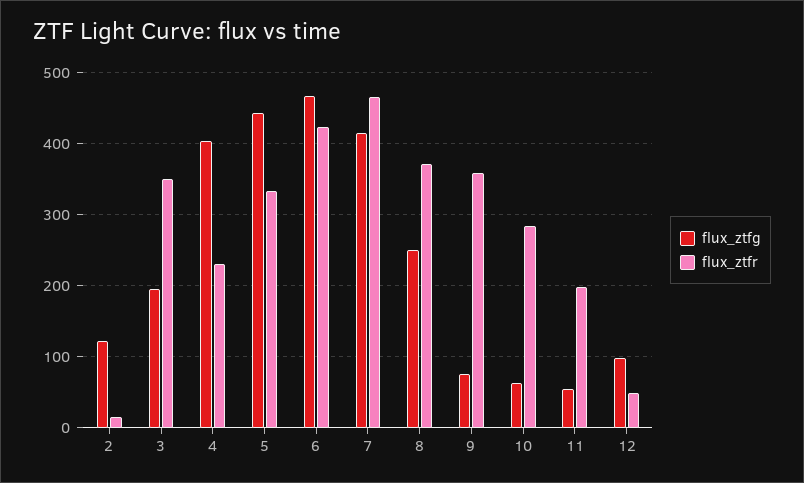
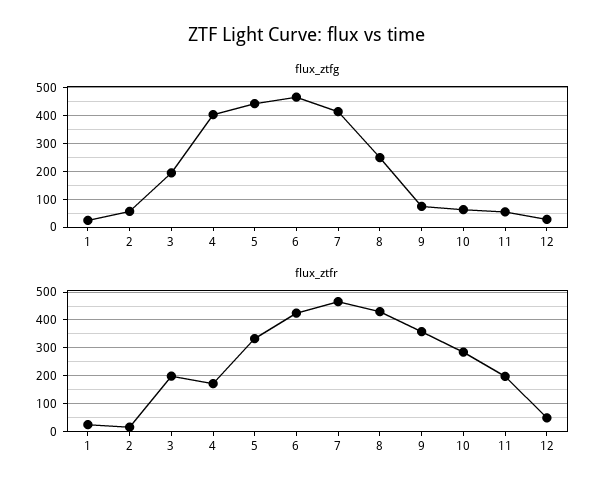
flux_ztfg, 2: 120 -> 50
flux_ztfr, 3: 350 -> 200
flux_ztfr, 4: 230 -> 175
flux_ztfr, 8: 370 -> 425
flux_ztfg, 12: 100 -> 25
flux_ztfg, 1: none -> 25
flux_ztfr, 1: none -> 25

